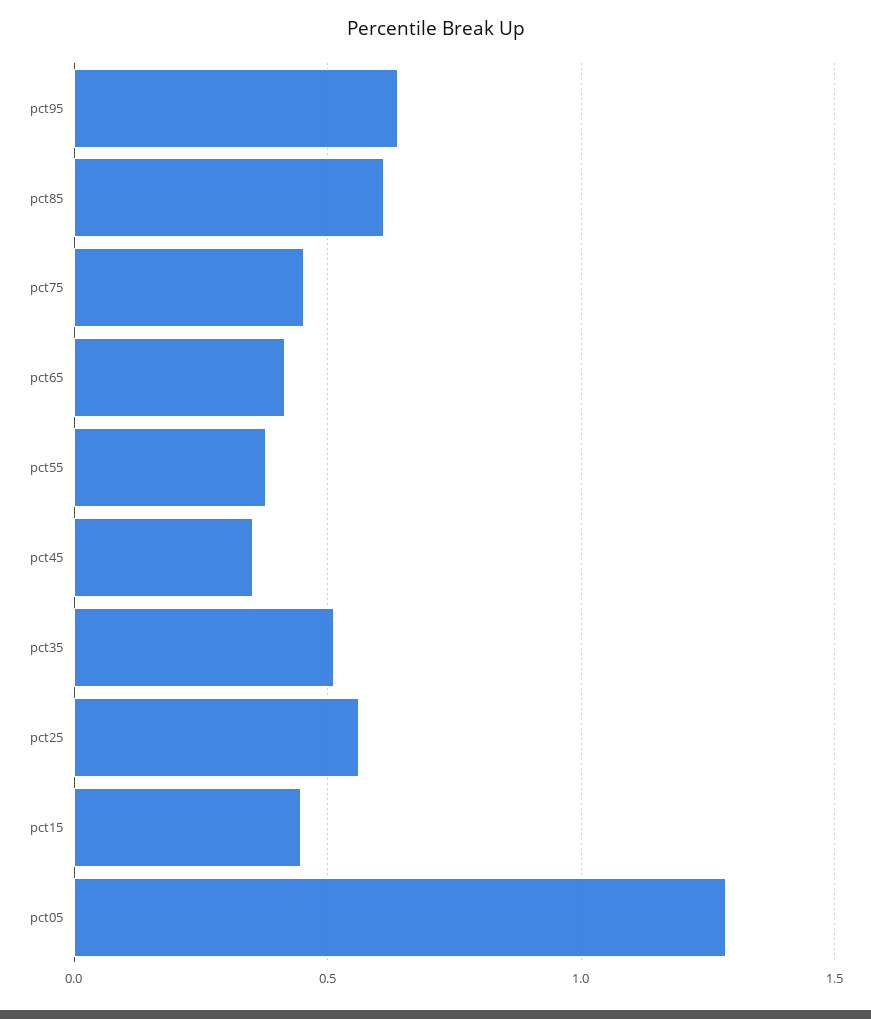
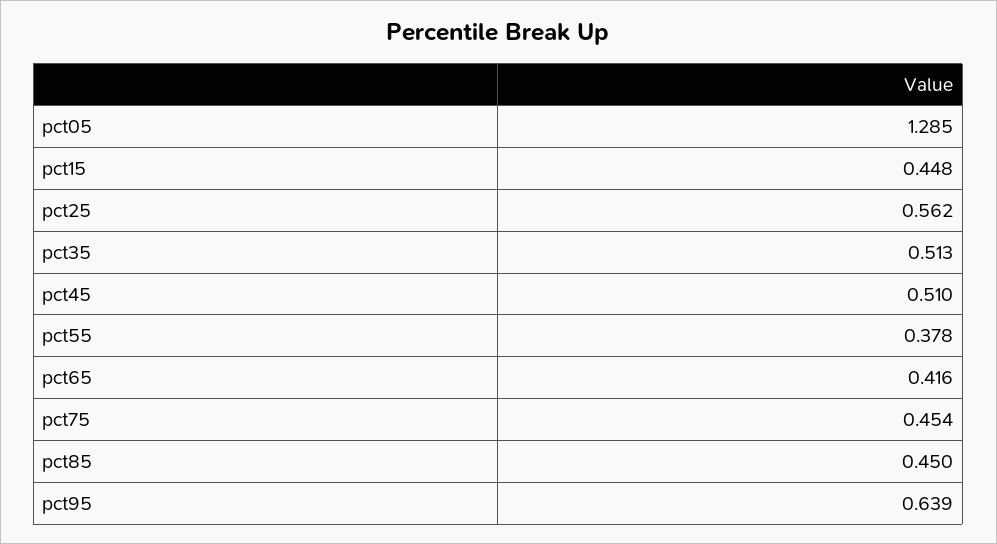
pct85: 0.6 -> 0.45
pct45: 0.35 -> 0.51

